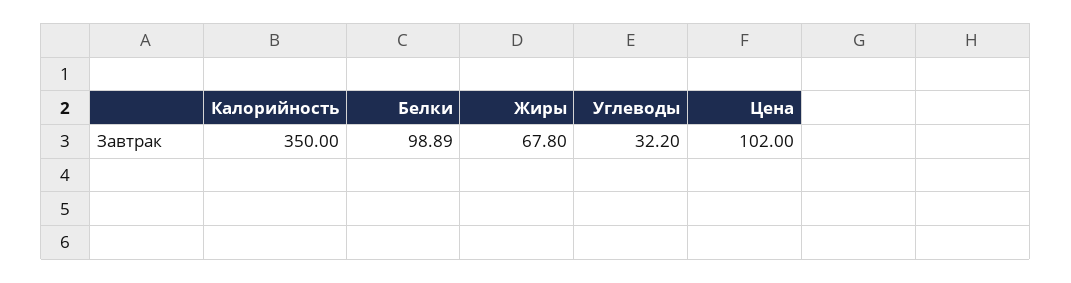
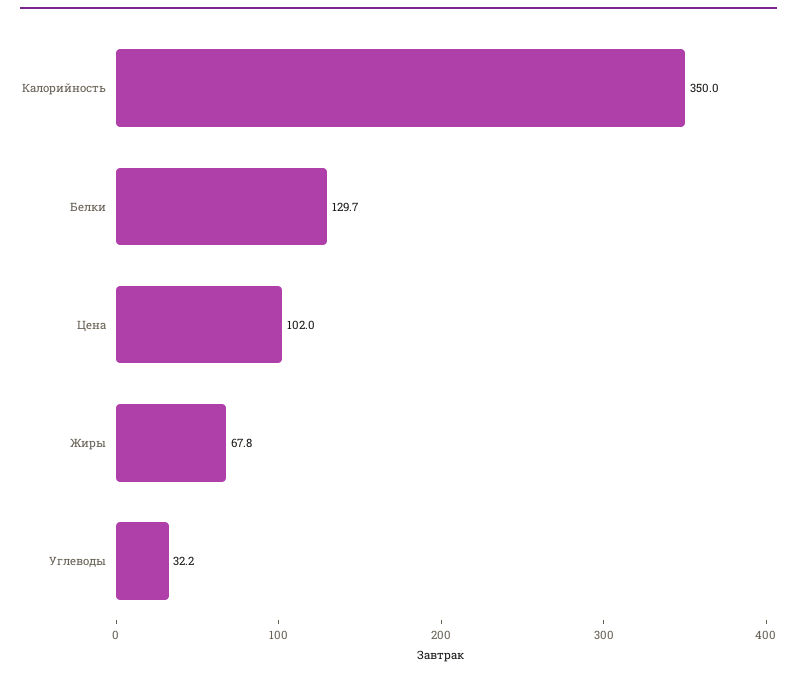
Белки: 98.89 -> 129.7

